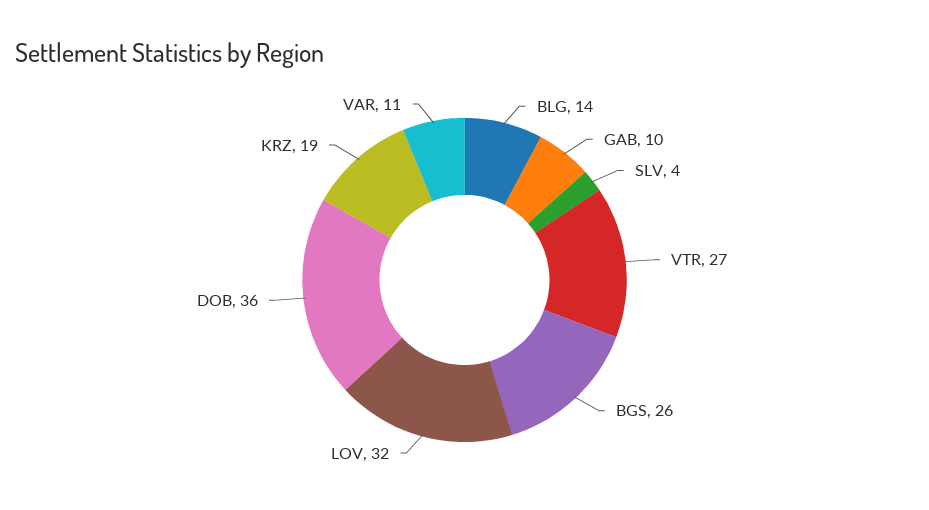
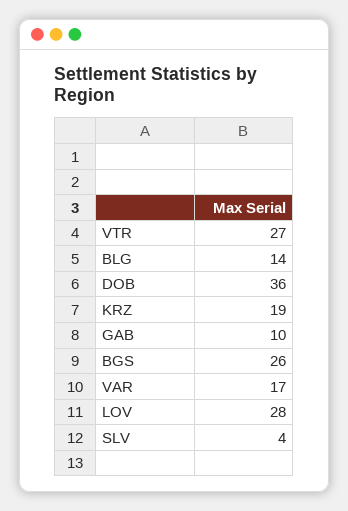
LOV: 32 -> 28
VAR: 11 -> 17

